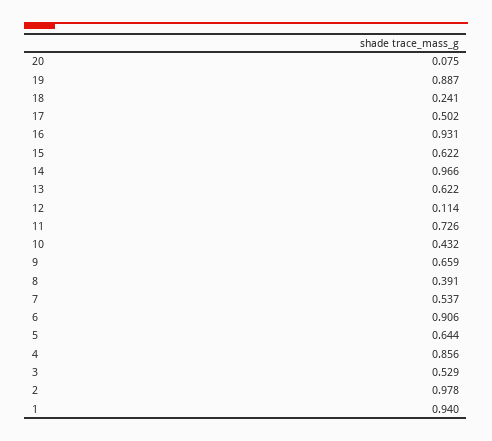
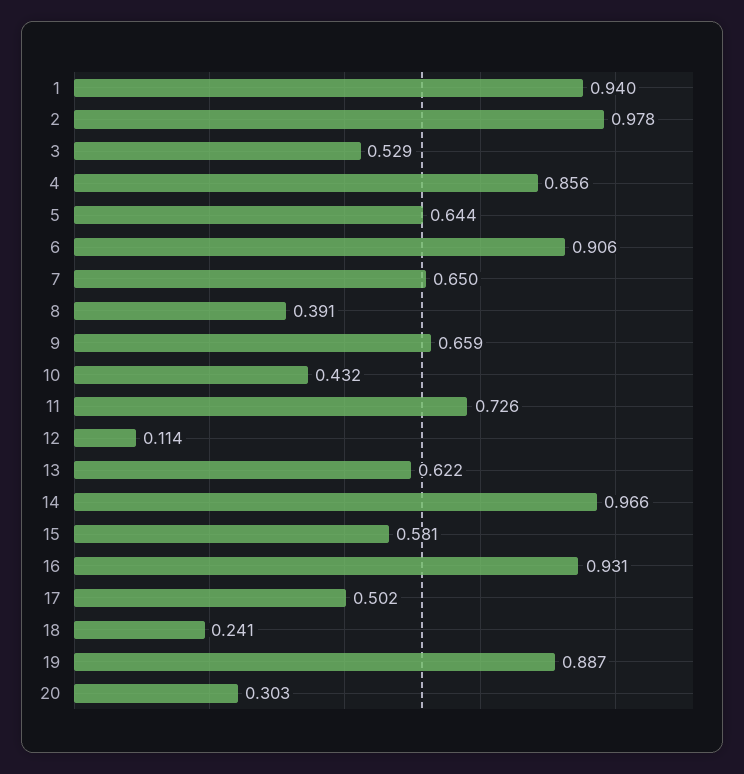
20: 0.075 -> 0.303
15: 0.622 -> 0.581
7: 0.537 -> 0.65

